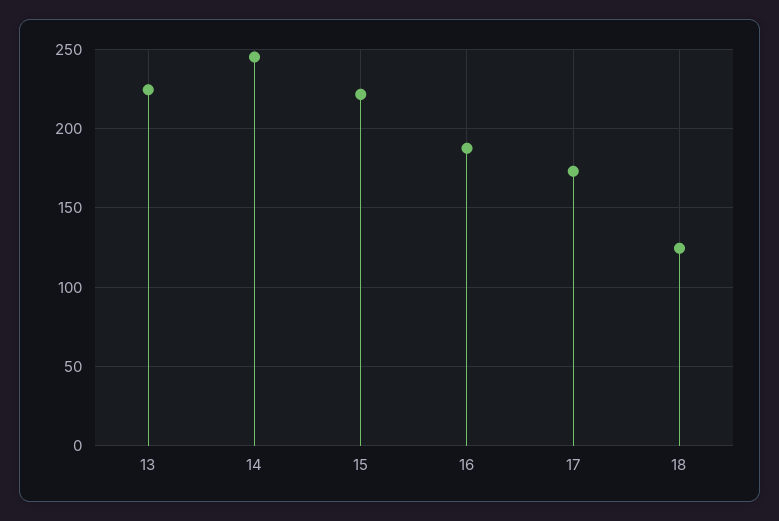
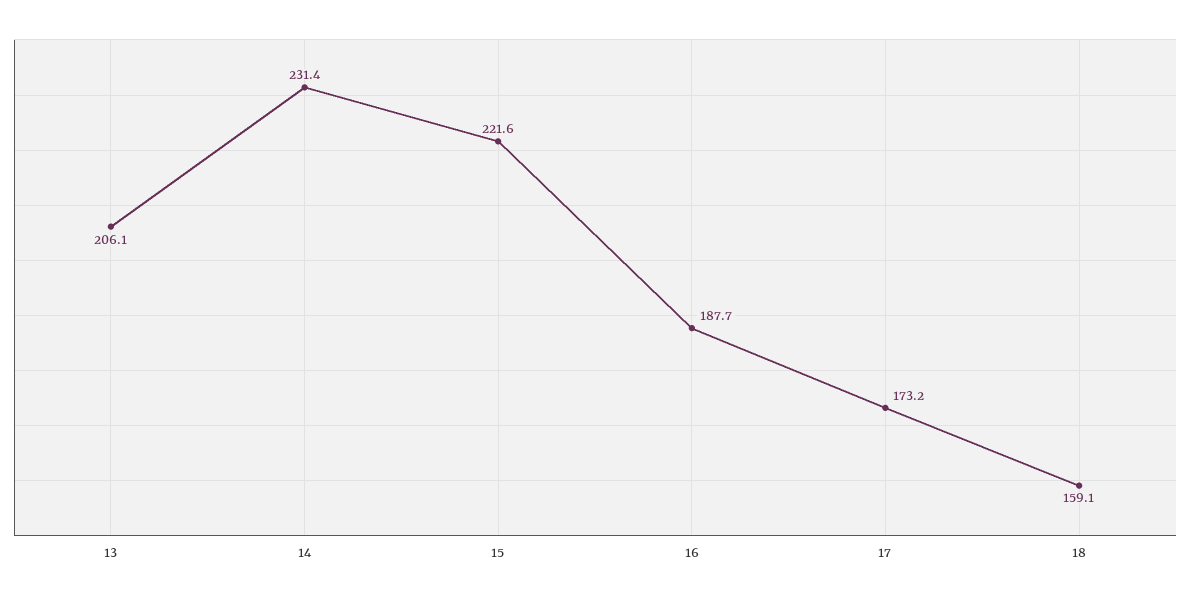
13: 225 -> 206.1
14: 245 -> 231.4
18: 125 -> 159.1

